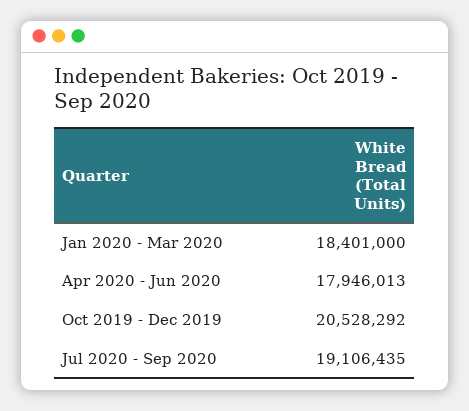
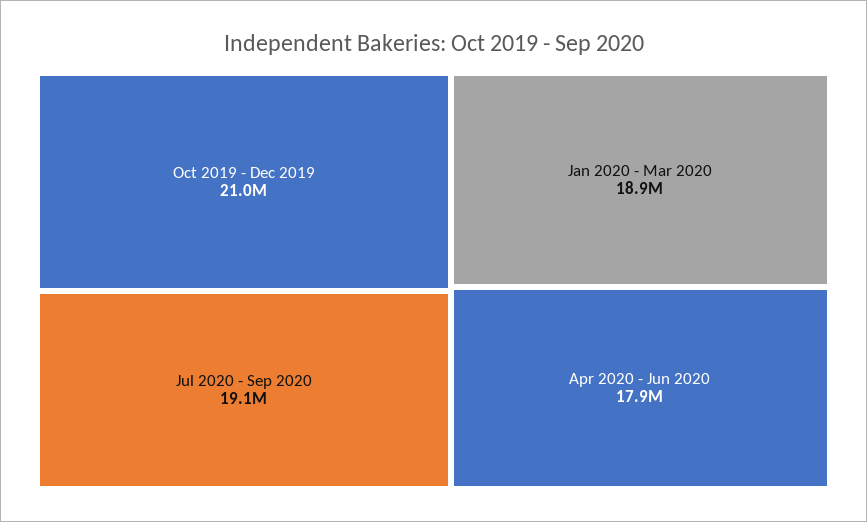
Jan 2020 - Mar 2020: 18401000 -> 18900000
Oct 2019 - Dec 2019: 20528292 -> 21000000

